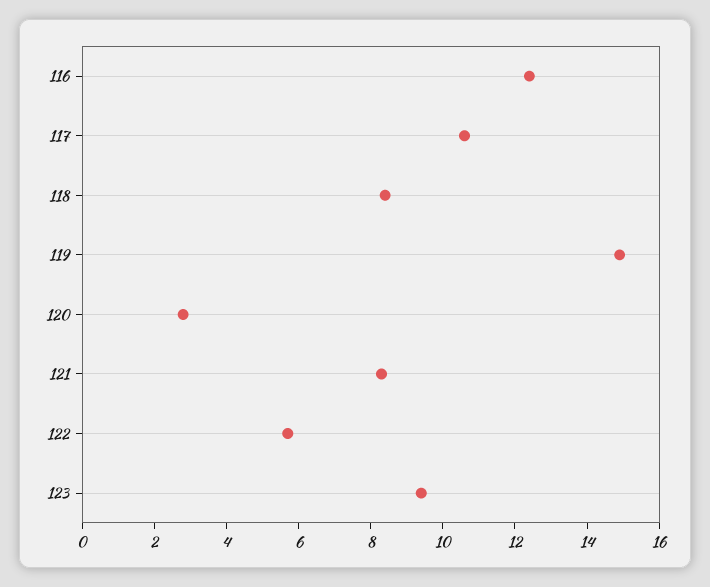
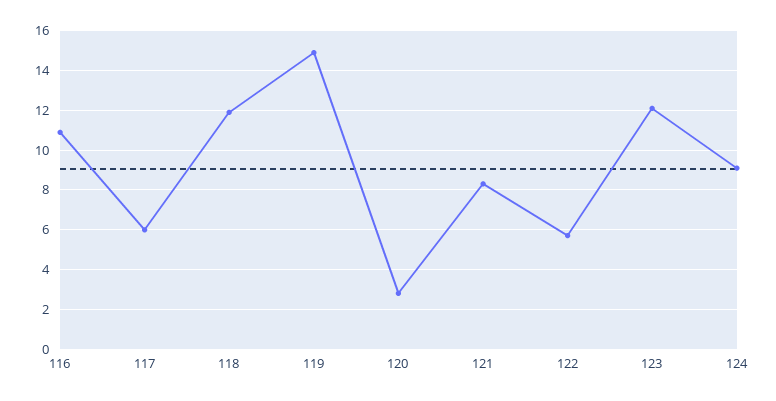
116: 12.5 -> 11
117: 10.5 -> 6
118: 8.5 -> 12
123: 9.5 -> 12
124: none -> 9

